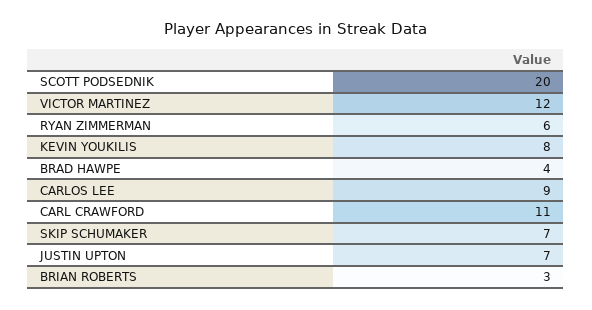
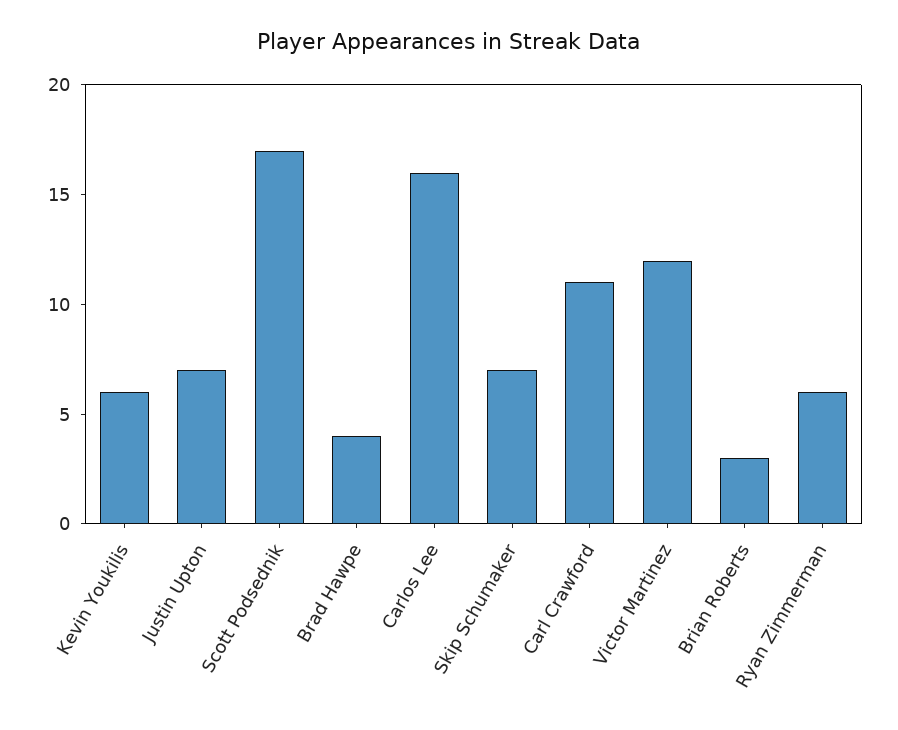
SCOTT PODSEDNIK: 20 -> 17
KEVIN YOUKILIS: 8 -> 6
CARLOS LEE: 9 -> 16

